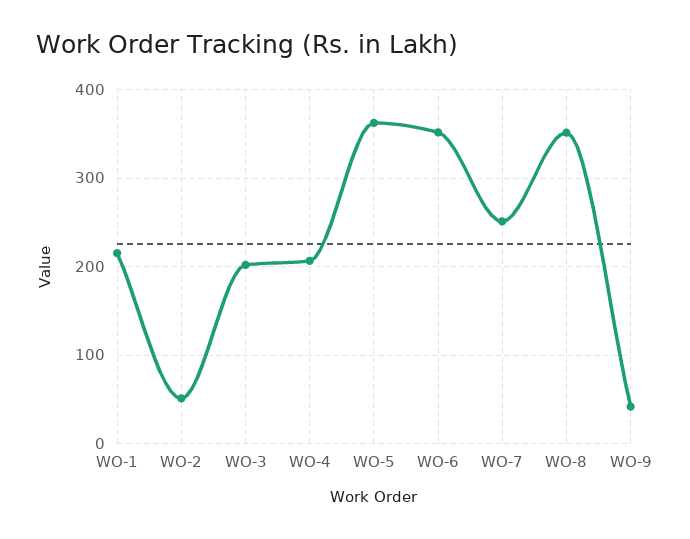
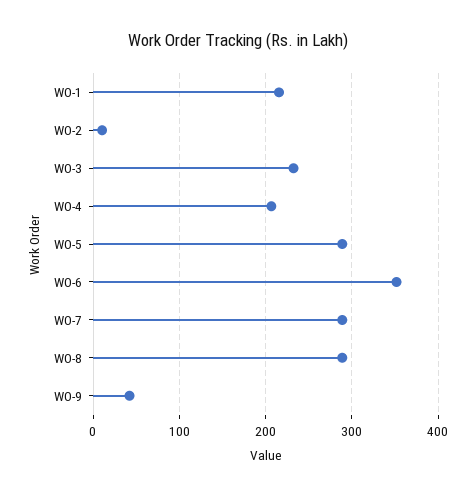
WO-2: 50 -> 10
WO-3: 200 -> 230
WO-5: 360 -> 290
WO-7: 250 -> 290
WO-8: 350 -> 290

